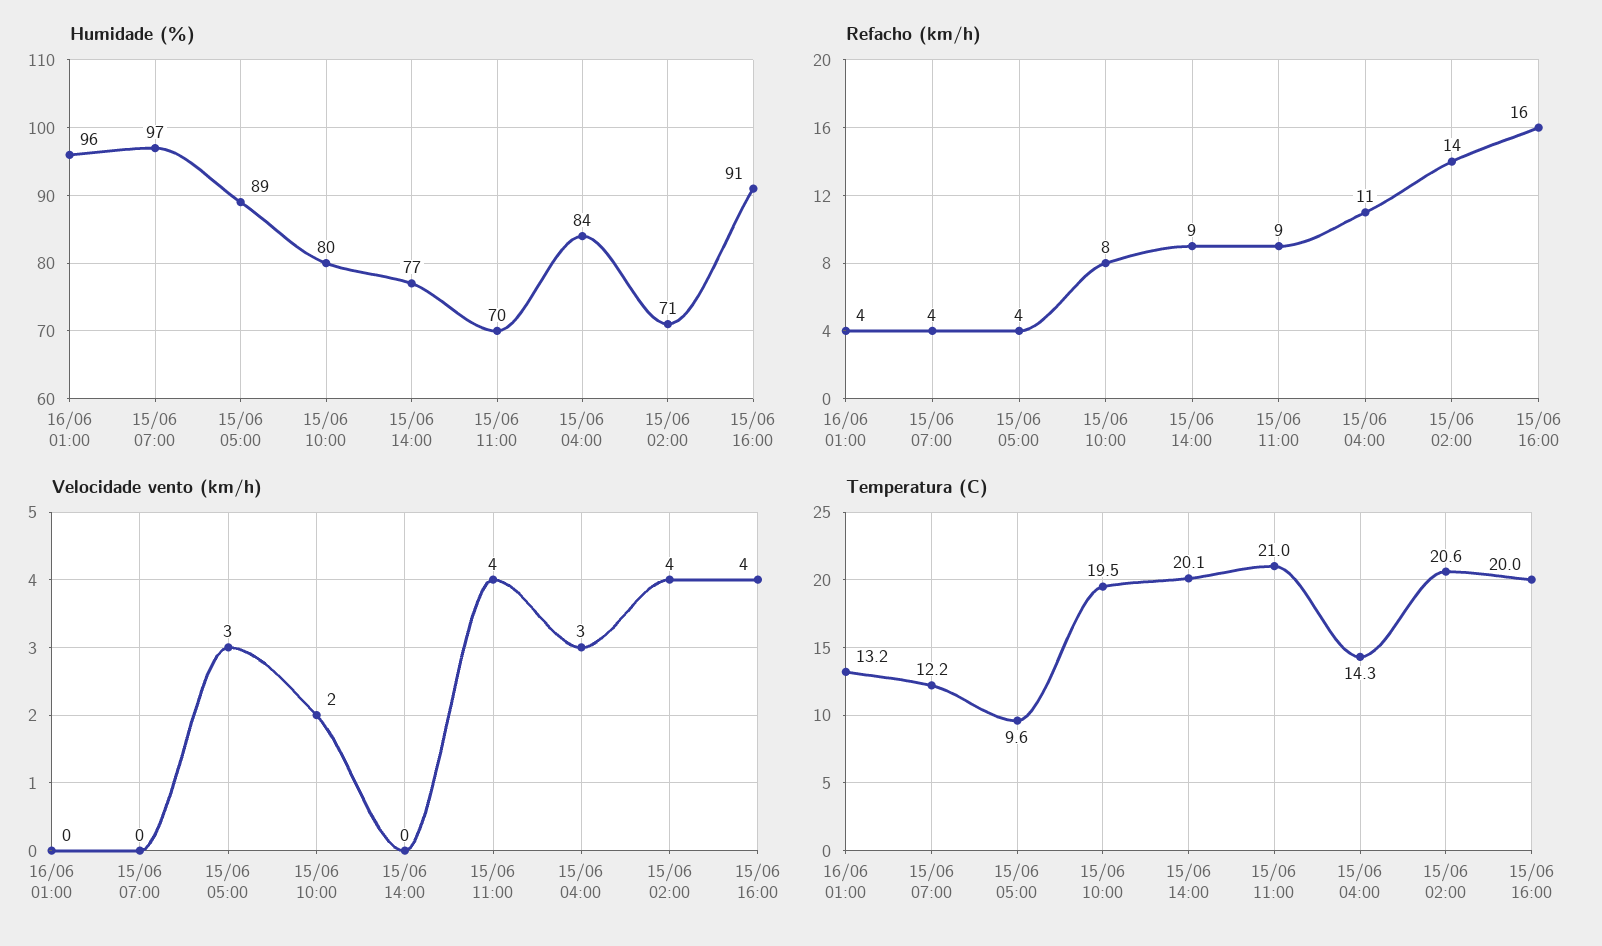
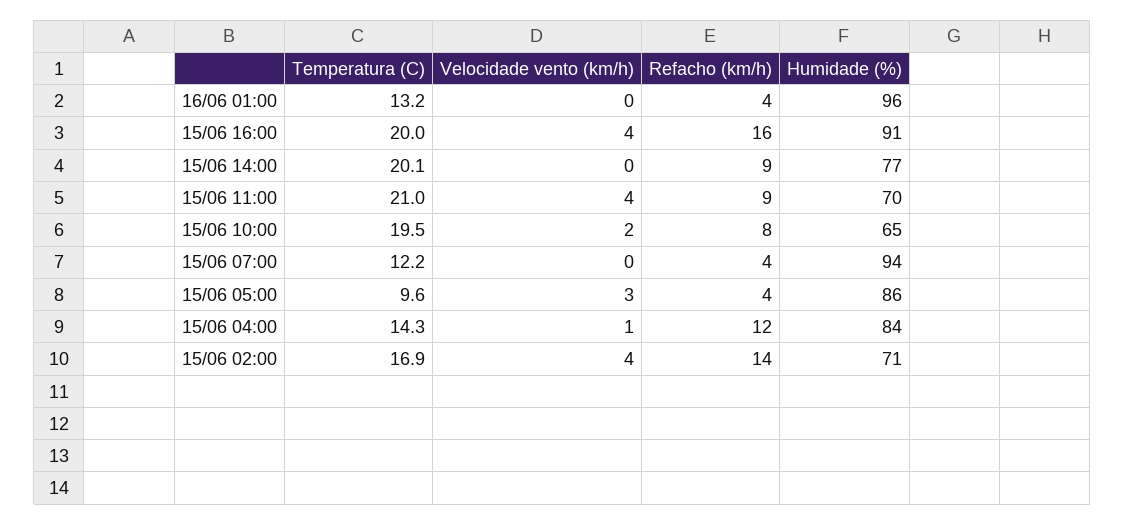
Humidade (%), 15/06 07:00: 97 -> 94
Humidade (%), 15/06 05:00: 89 -> 86
Humidade (%), 15/06 10:00: 80 -> 65
Refacho (km/h), 15/06 04:00: 11 -> 12
Velocidade vento (km/h), 15/06 04:00: 3 -> 1
Temperatura (C), 15/06 02:00: 20.6 -> 16.9

